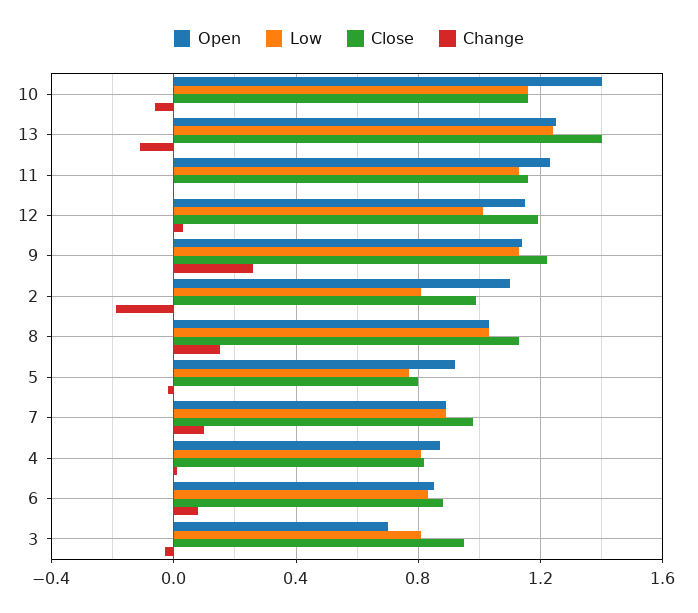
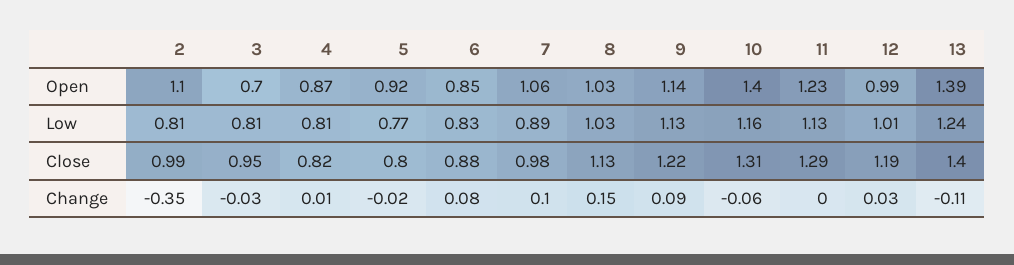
Close, 10: 1.15 -> 1.31
Open, 13: 1.25 -> 1.39
Close, 11: 1.15 -> 1.29
Open, 12: 1.15 -> 0.99
Change, 9: 0.25 -> 0.09
Change, 2: -0.2 -> -0.35
Open, 7: 0.9 -> 1.06

